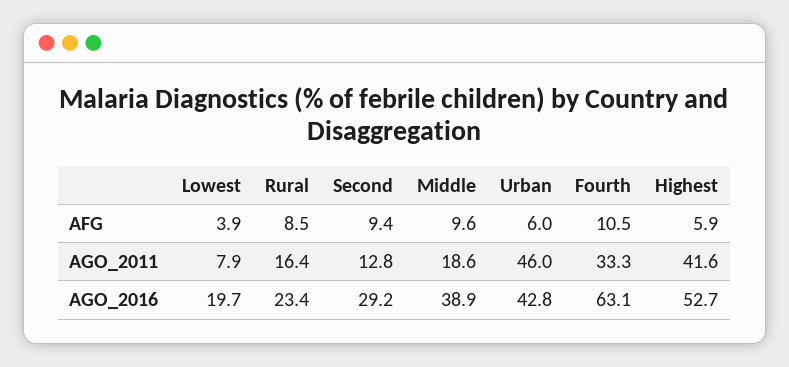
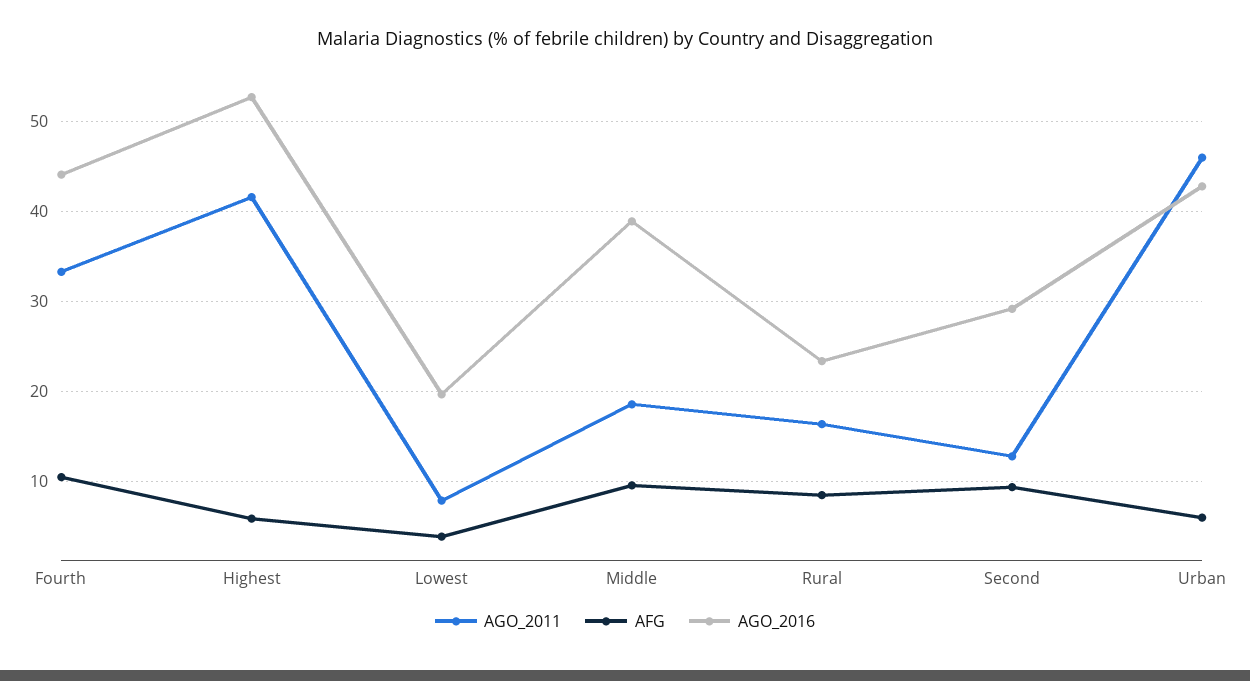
AGO_2016, Fourth: 63.1 -> 44

